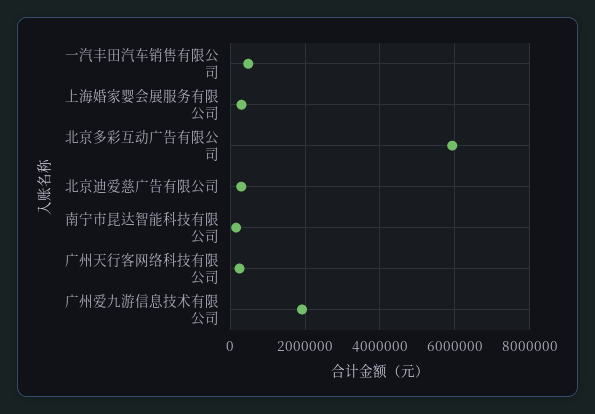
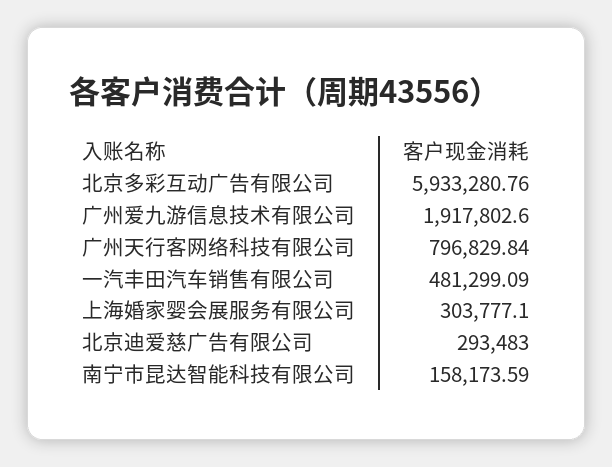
广州天行客网络科技有限公司: 200000 -> 796829.84

